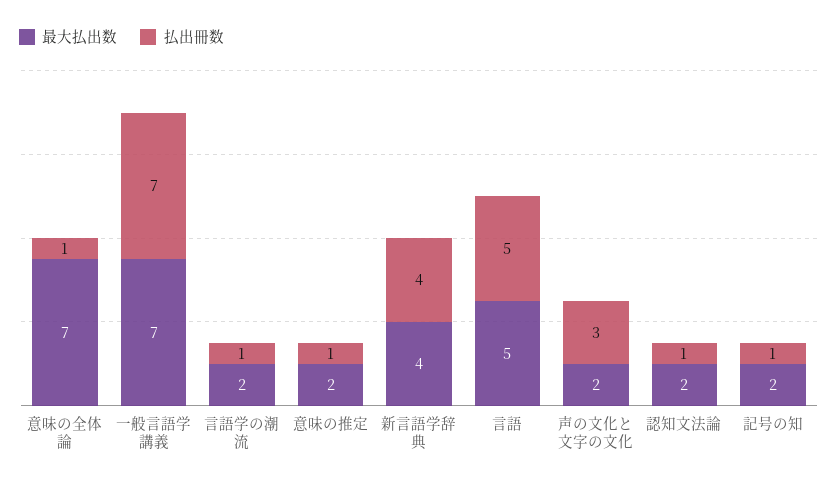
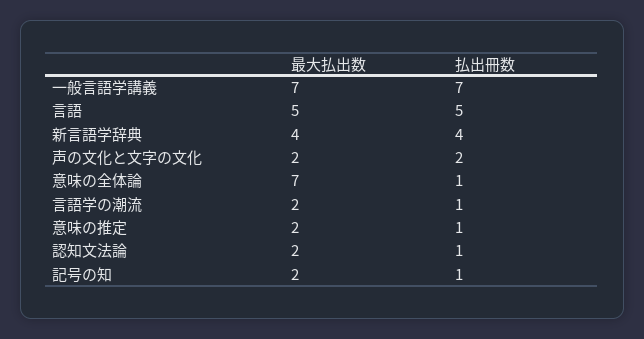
払出冊数, 声の文化と文字の文化: 3 -> 2

